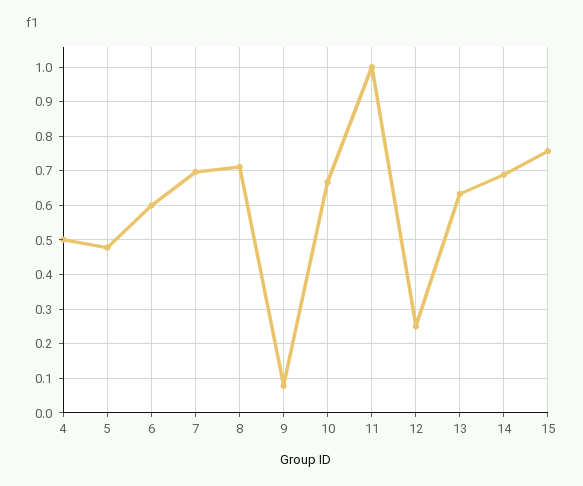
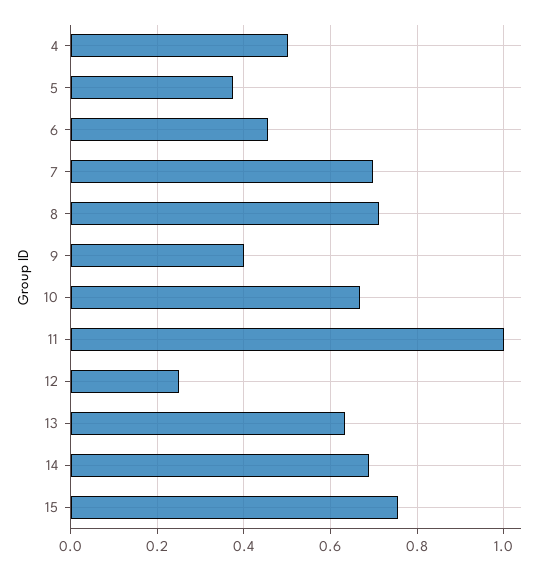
5: 0.48 -> 0.38
6: 0.6 -> 0.46
9: 0.08 -> 0.4

